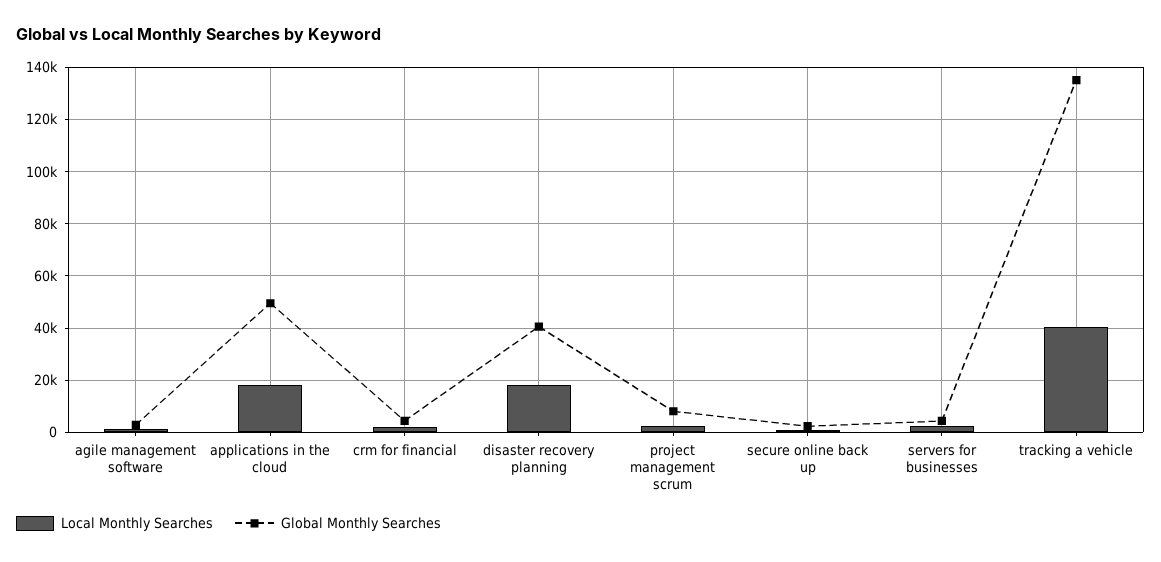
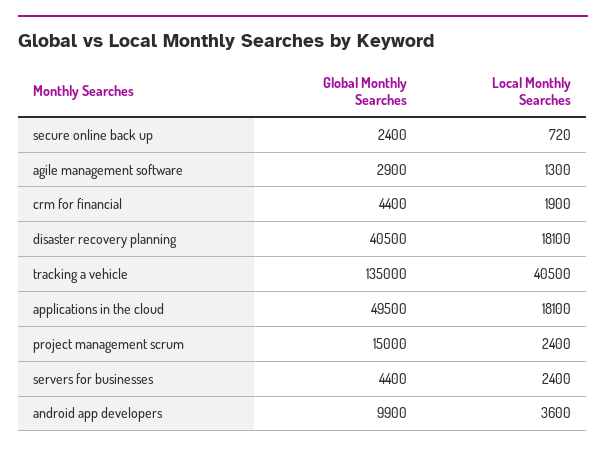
Global Monthly Searches, project management scrum: 7500 -> 15000
Global Monthly Searches, android app developers: none -> 9900
Local Monthly Searches, android app developers: none -> 3600

